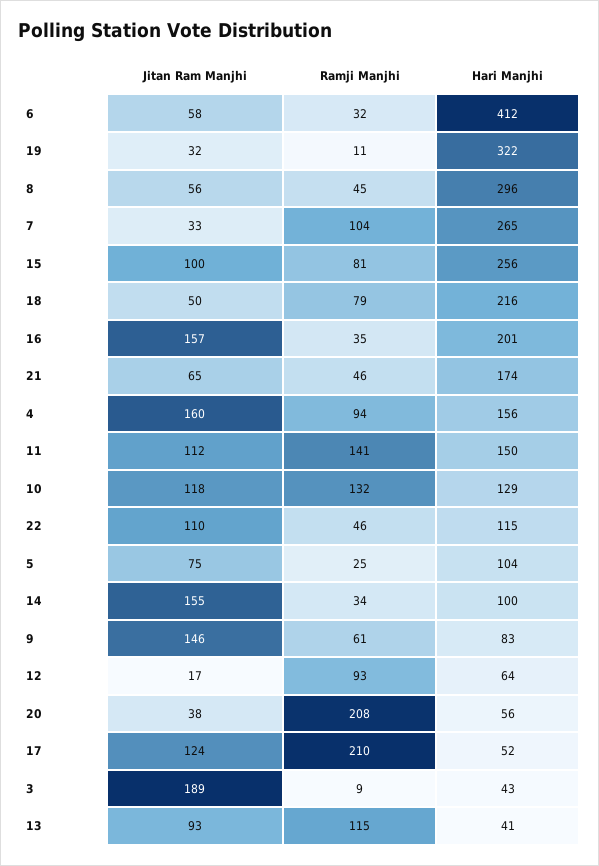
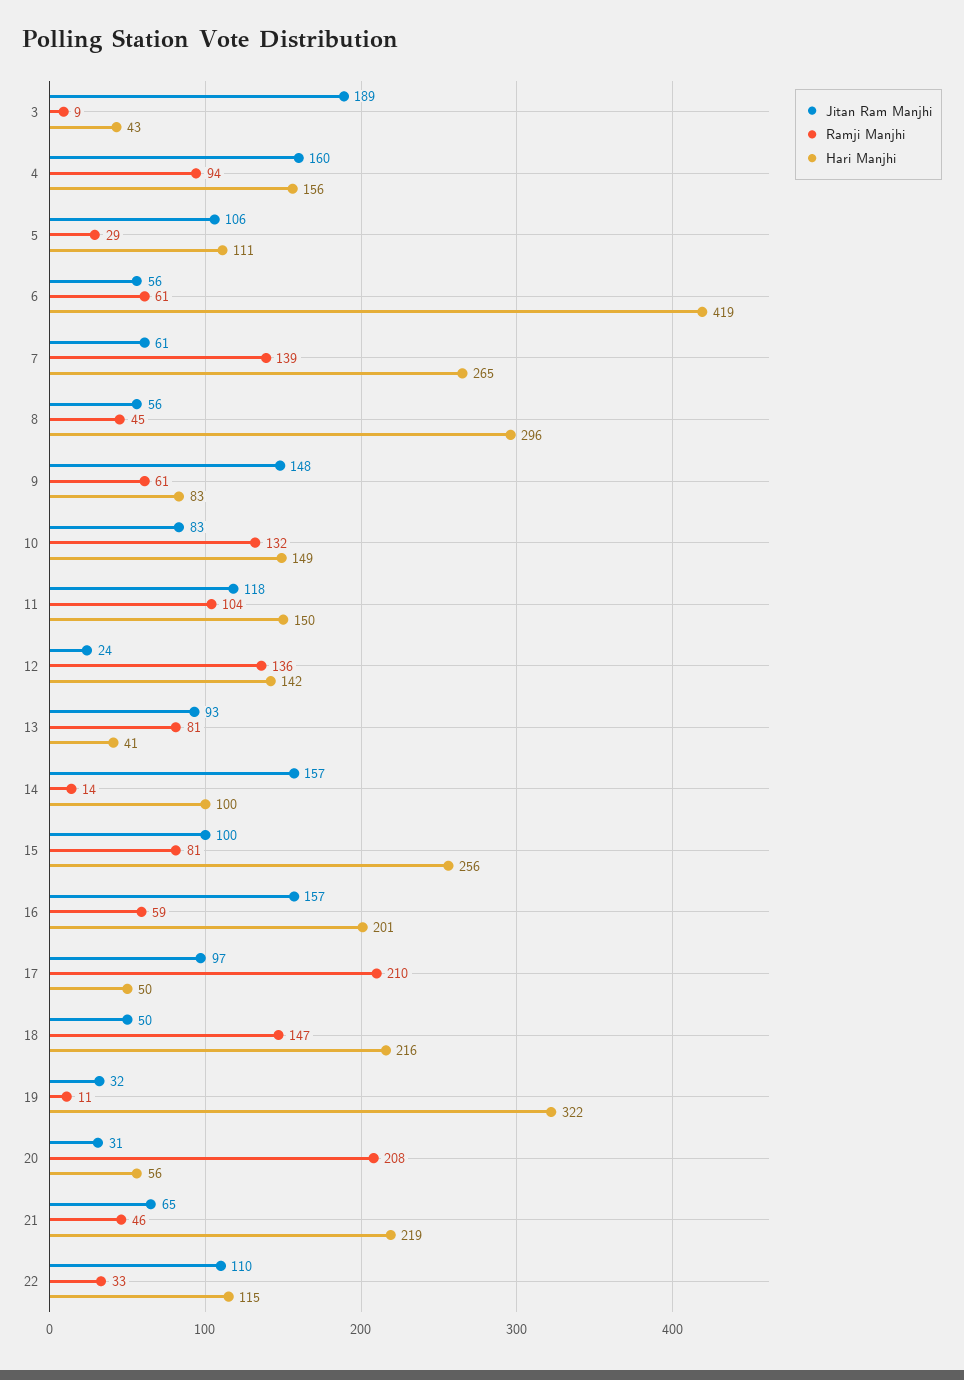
Jitan Ram Manjhi, 6: 58 -> 56
Ramji Manjhi, 6: 32 -> 61
Hari Manjhi, 6: 412 -> 419
Jitan Ram Manjhi, 7: 33 -> 61
Ramji Manjhi, 7: 104 -> 139
Ramji Manjhi, 18: 79 -> 147
Ramji Manjhi, 16: 35 -> 59
Hari Manjhi, 21: 174 -> 219
Jitan Ram Manjhi, 11: 112 -> 118
Ramji Manjhi, 11: 141 -> 104
Jitan Ram Manjhi, 10: 118 -> 83
Hari Manjhi, 10: 129 -> 149
Ramji Manjhi, 22: 46 -> 33
Jitan Ram Manjhi, 5: 75 -> 106
Ramji Manjhi, 5: 25 -> 29
Hari Manjhi, 5: 104 -> 111
Jitan Ram Manjhi, 14: 155 -> 157
Ramji Manjhi, 14: 34 -> 14
Jitan Ram Manjhi, 9: 146 -> 148
Jitan Ram Manjhi, 12: 17 -> 24
Ramji Manjhi, 12: 93 -> 136
Hari Manjhi, 12: 64 -> 142
Jitan Ram Manjhi, 20: 38 -> 31
Jitan Ram Manjhi, 17: 124 -> 97
Hari Manjhi, 17: 52 -> 50
Ramji Manjhi, 13: 115 -> 81

